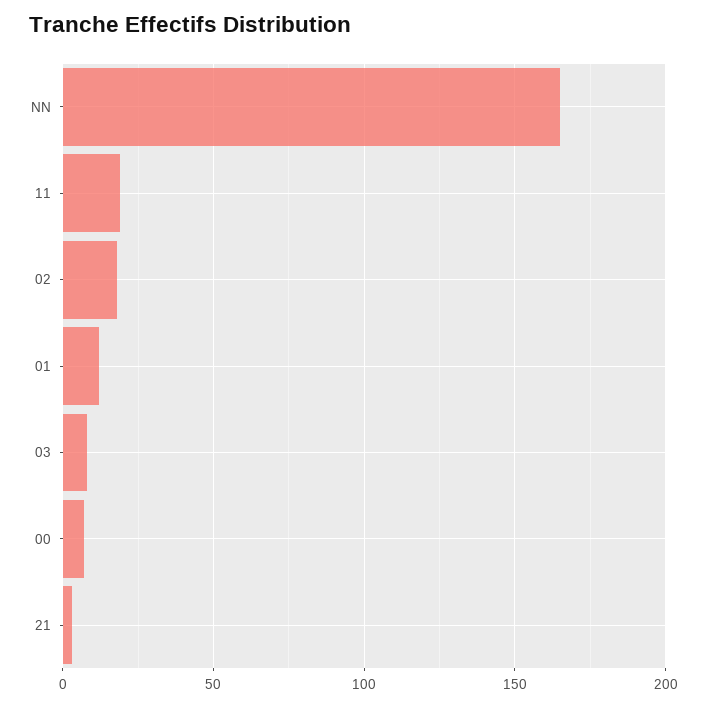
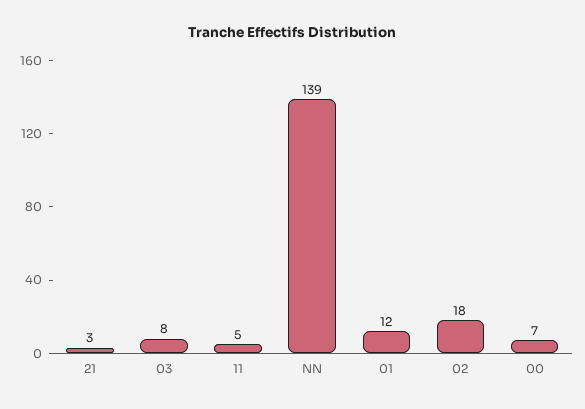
NN: 165 -> 139
11: 20 -> 5

